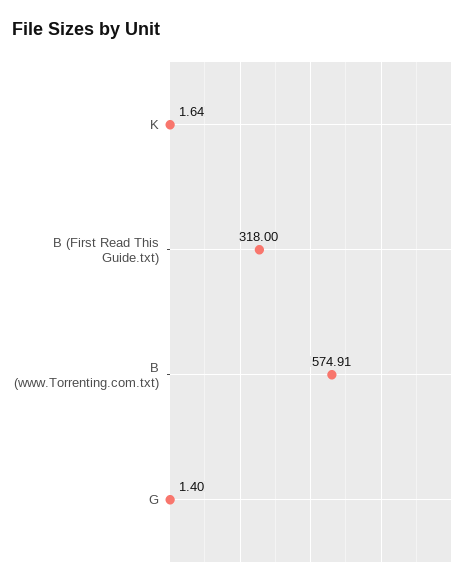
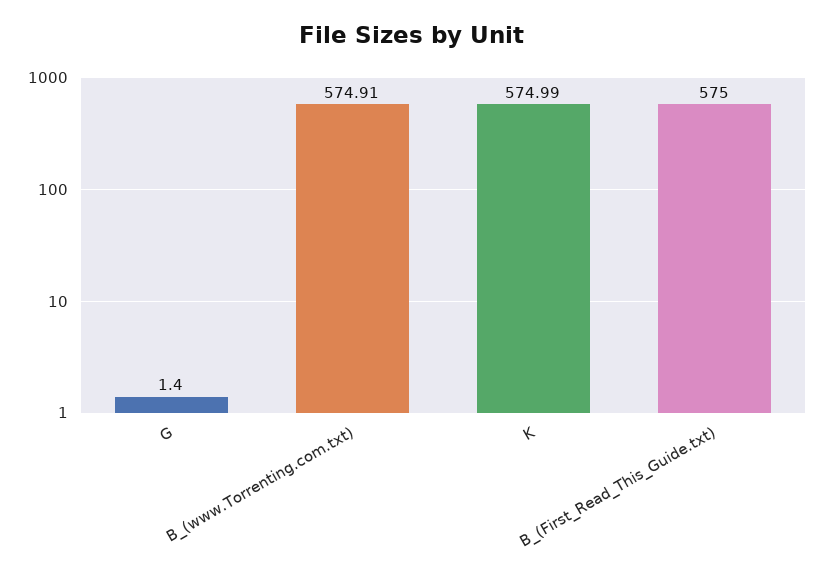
K: 1.64 -> 574.99
B (First Read This Guide.txt): 318 -> 575

